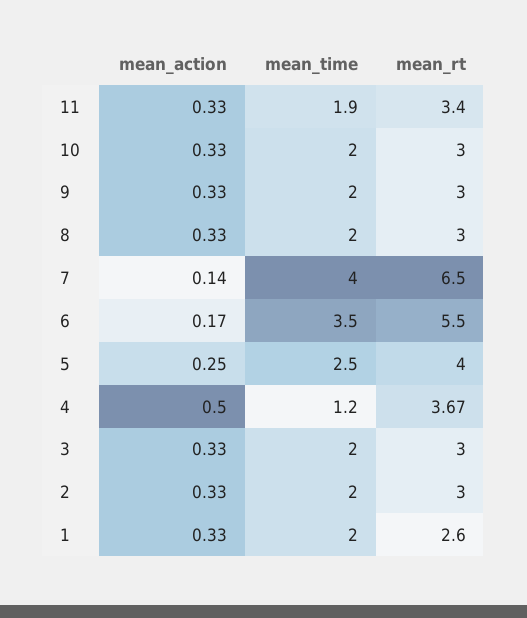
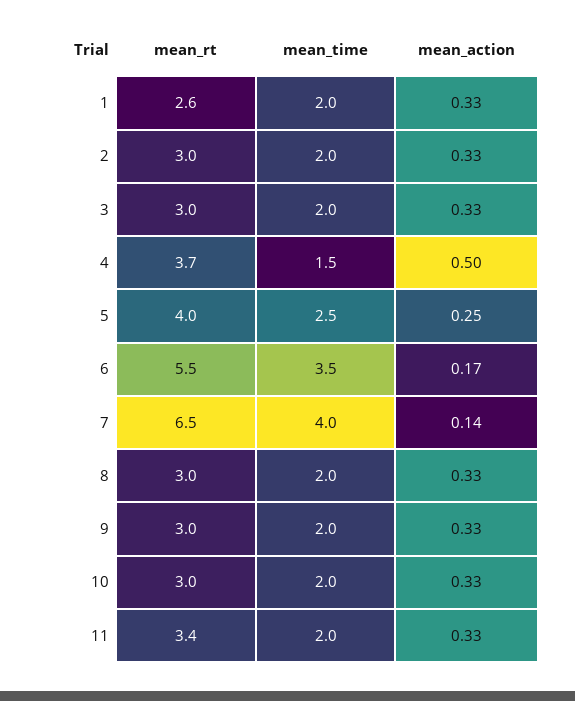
mean_time, 11: 1.9 -> 2
mean_time, 4: 1.2 -> 1.5

